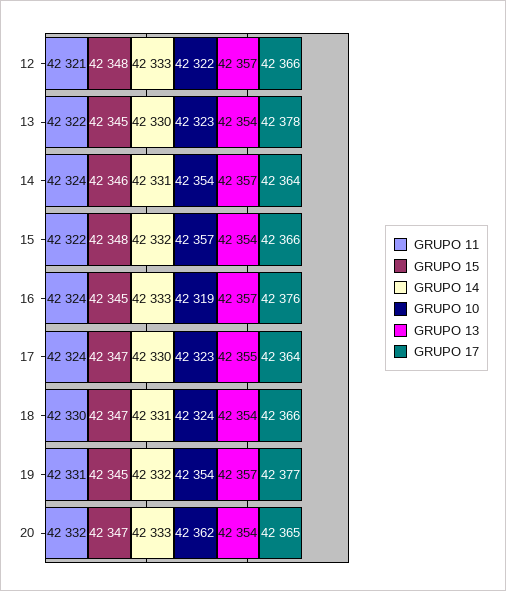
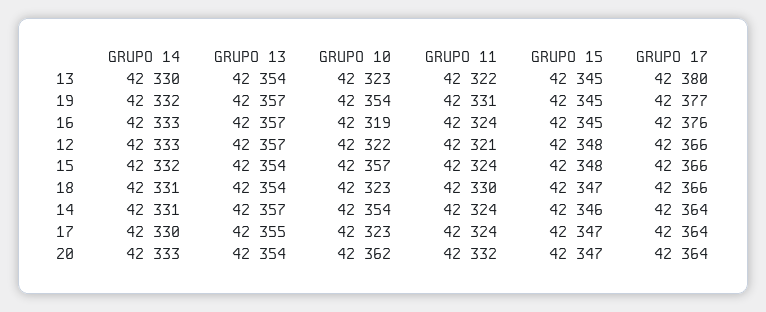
GRUPO 17, 13: 42378 -> 42380
GRUPO 11, 15: 42322 -> 42324
GRUPO 10, 18: 42324 -> 42323
GRUPO 17, 20: 42365 -> 42364

